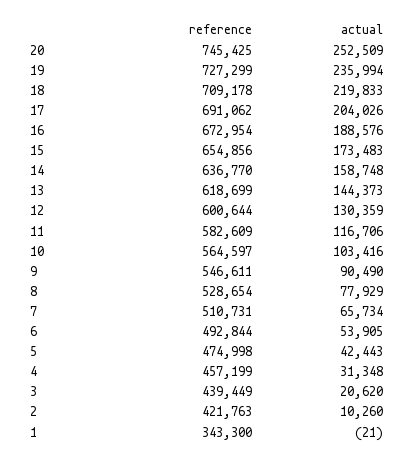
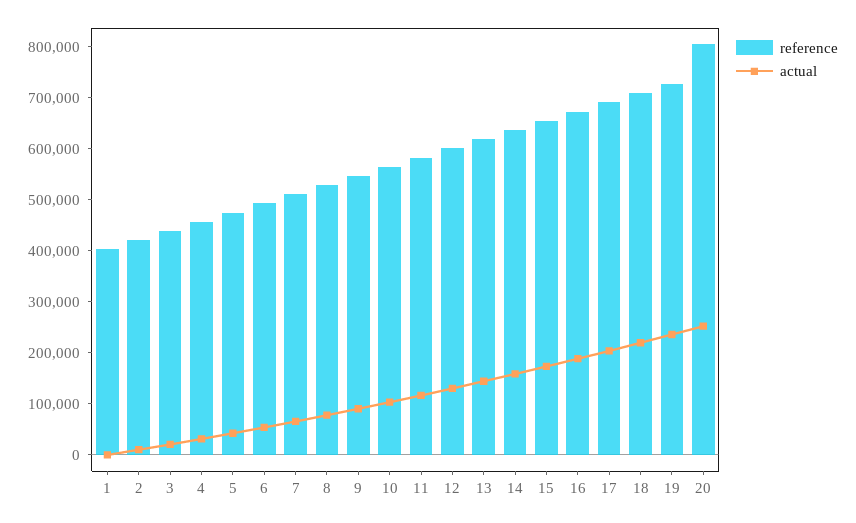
reference, 20: 745425 -> 800000
reference, 1: 343300 -> 400000

